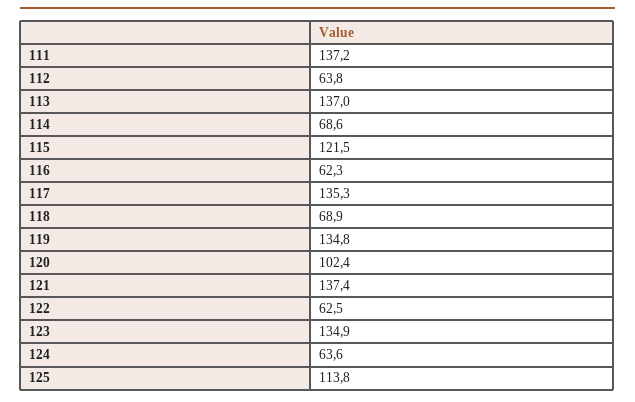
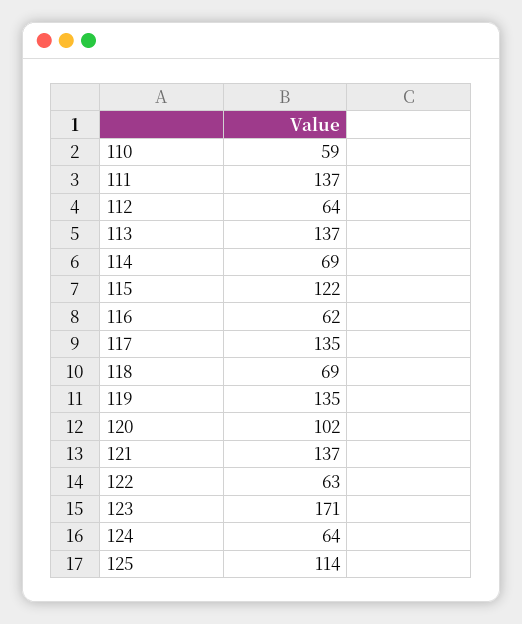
123: 134.9 -> 171
110: none -> 59

